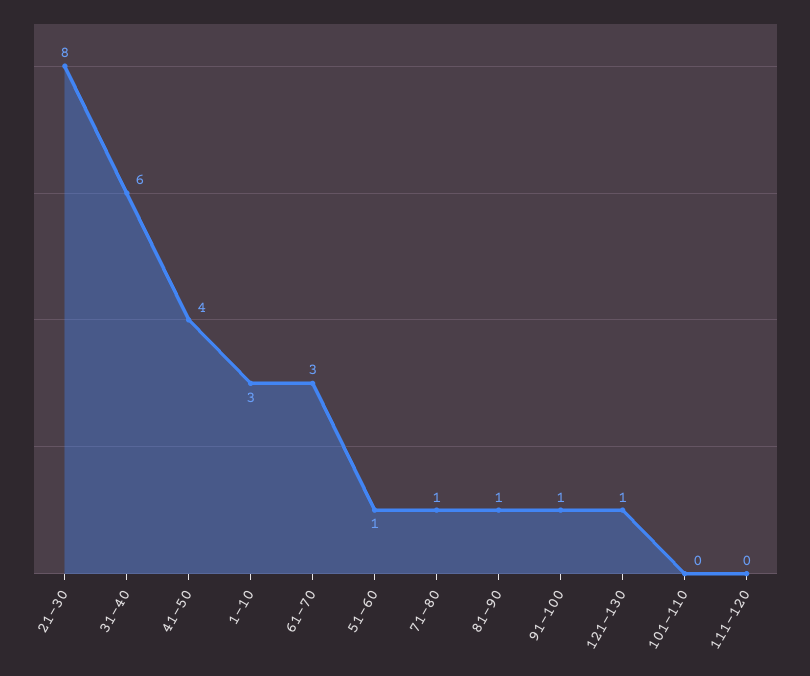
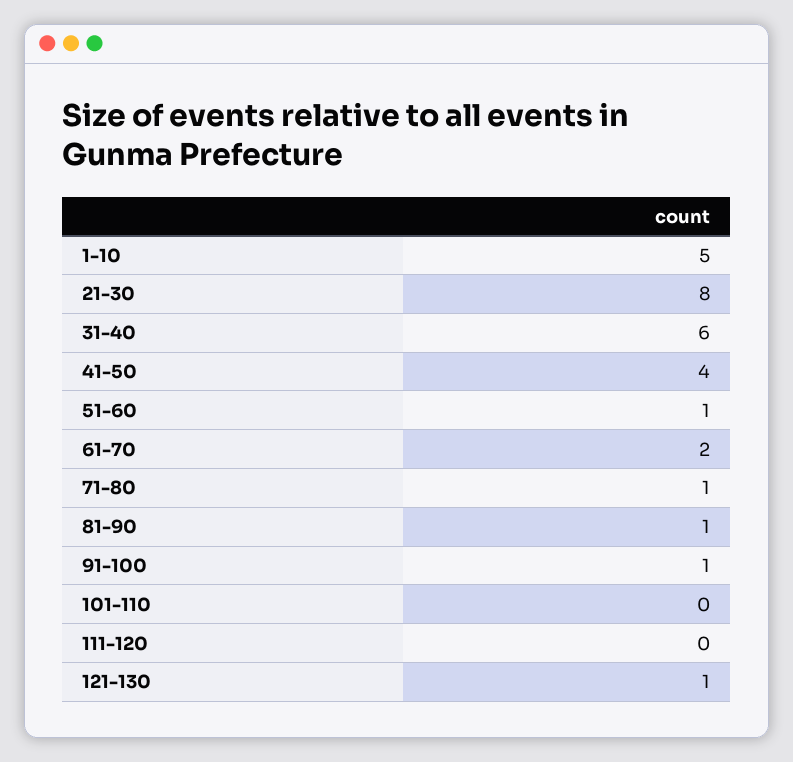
1-10: 3 -> 5
61-70: 3 -> 2

